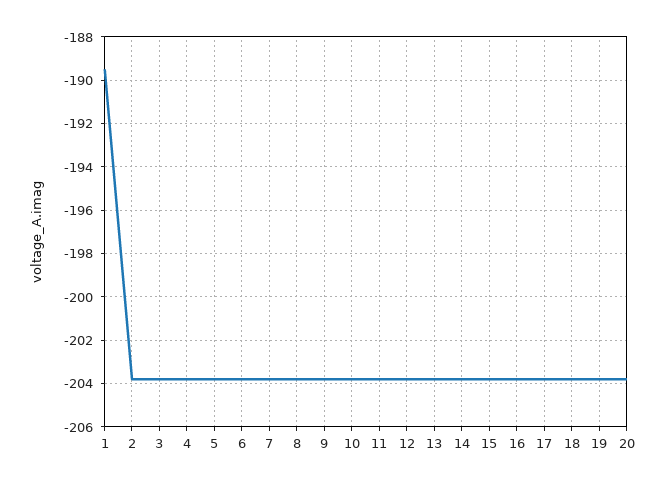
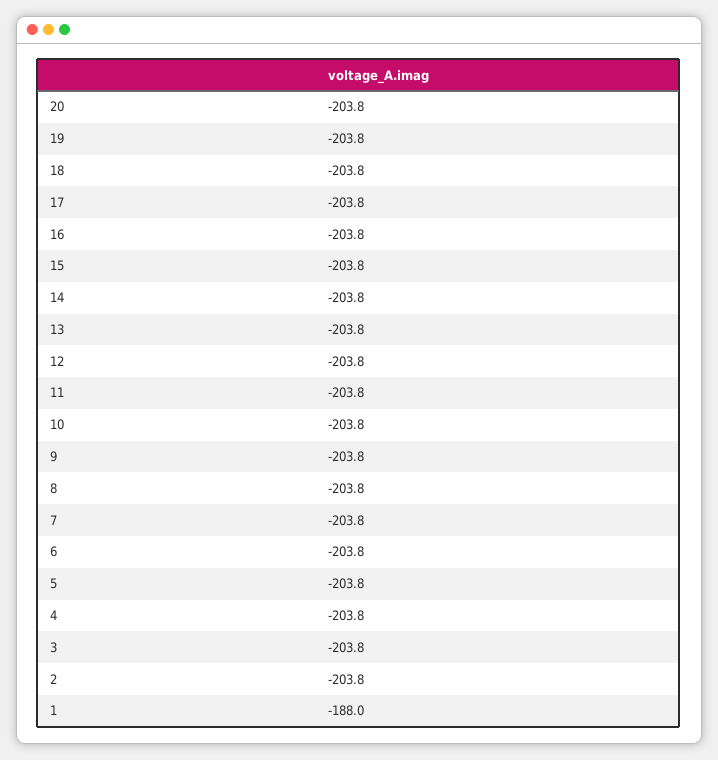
1: -189.5 -> -188

